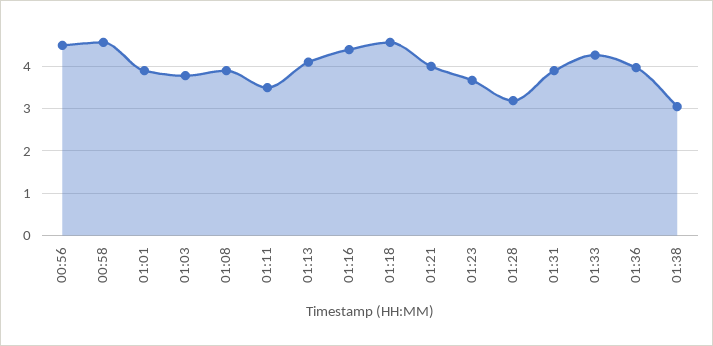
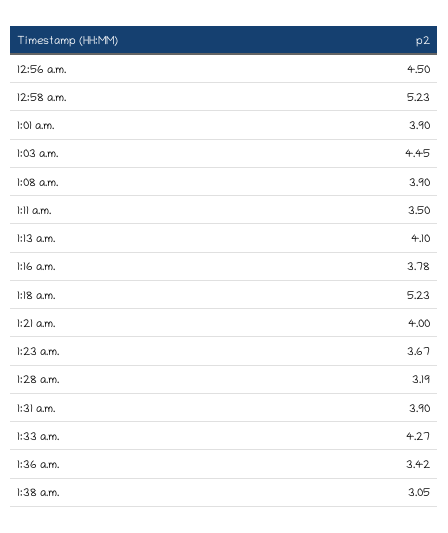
00:58: 4.6 -> 5.23
01:03: 3.8 -> 4.45
01:16: 4.4 -> 3.78
01:18: 4.6 -> 5.23
01:36: 4 -> 3.42

